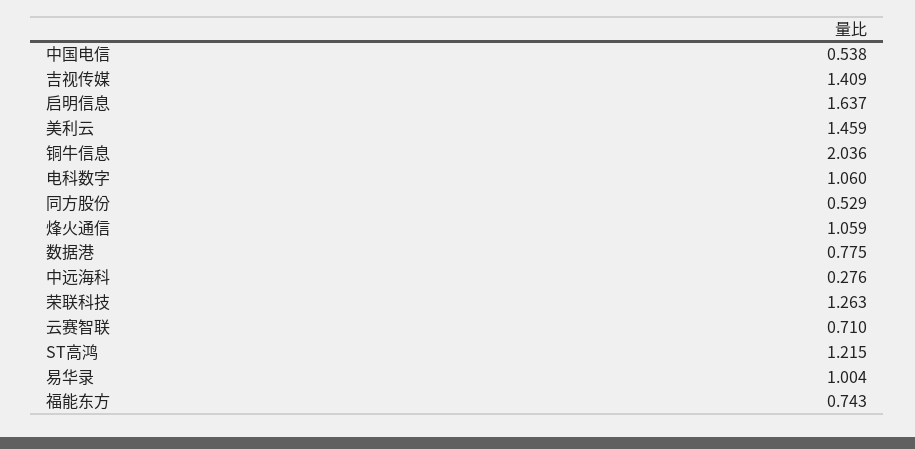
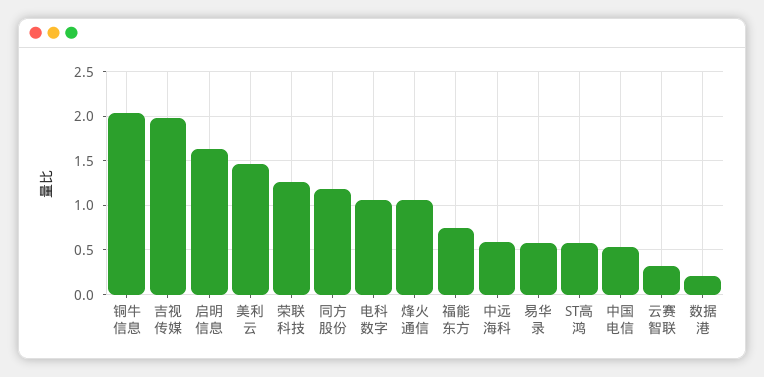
吉视传媒: 1.409 -> 2
同方股份: 0.529 -> 1.2
数据港: 0.775 -> 0.2
中远海科: 0.276 -> 0.6
云赛智联: 0.71 -> 0.3
ST高鸿: 1.215 -> 0.6
易华录: 1.004 -> 0.6

